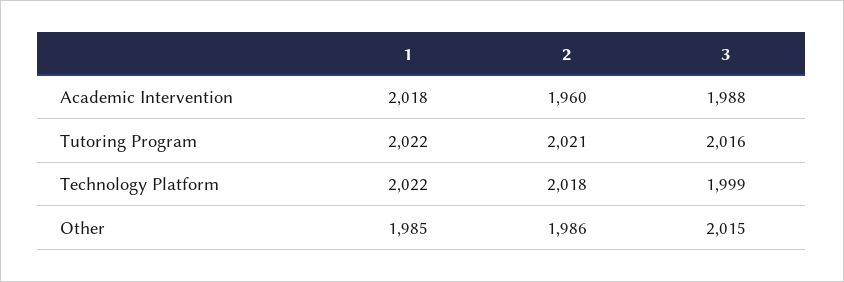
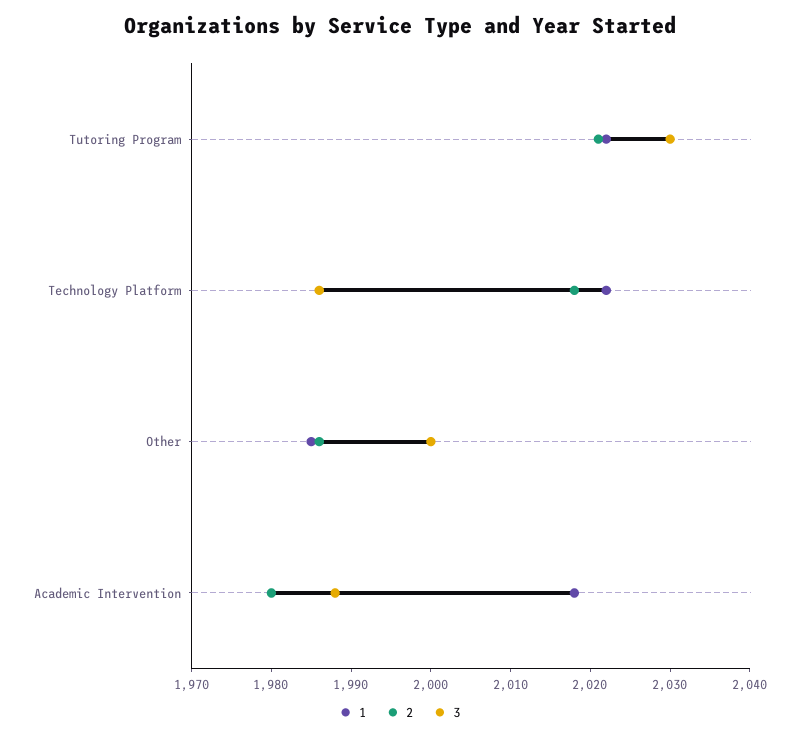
2, Academic Intervention: 1960 -> 1980
3, Tutoring Program: 2016 -> 2030
3, Technology Platform: 1999 -> 1985
3, Other: 2015 -> 2000

